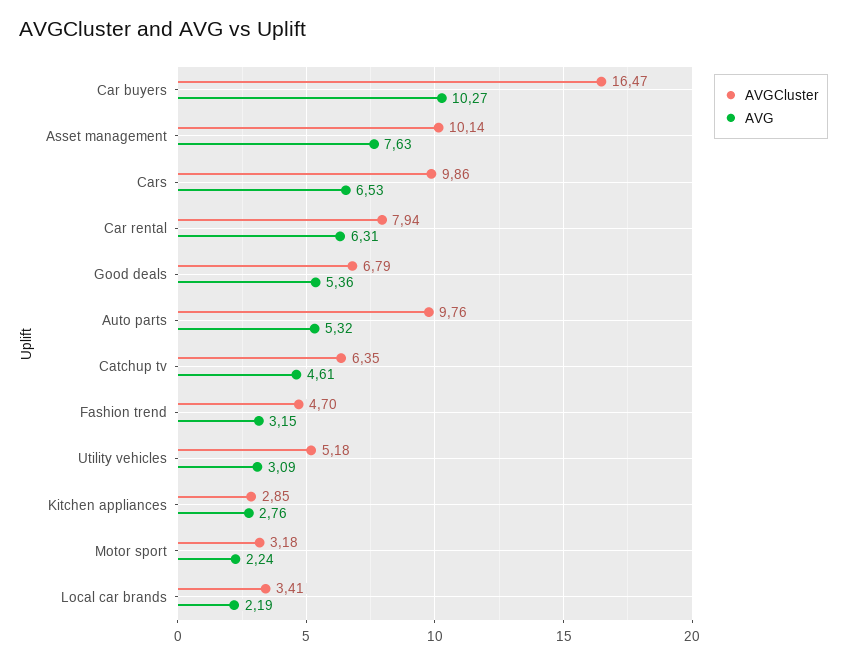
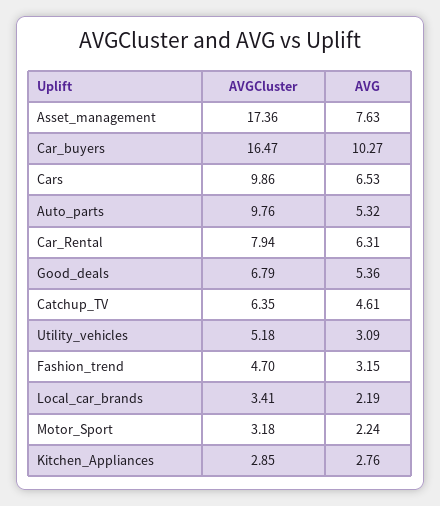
AVGCluster, Asset management: 10.14 -> 17.36

